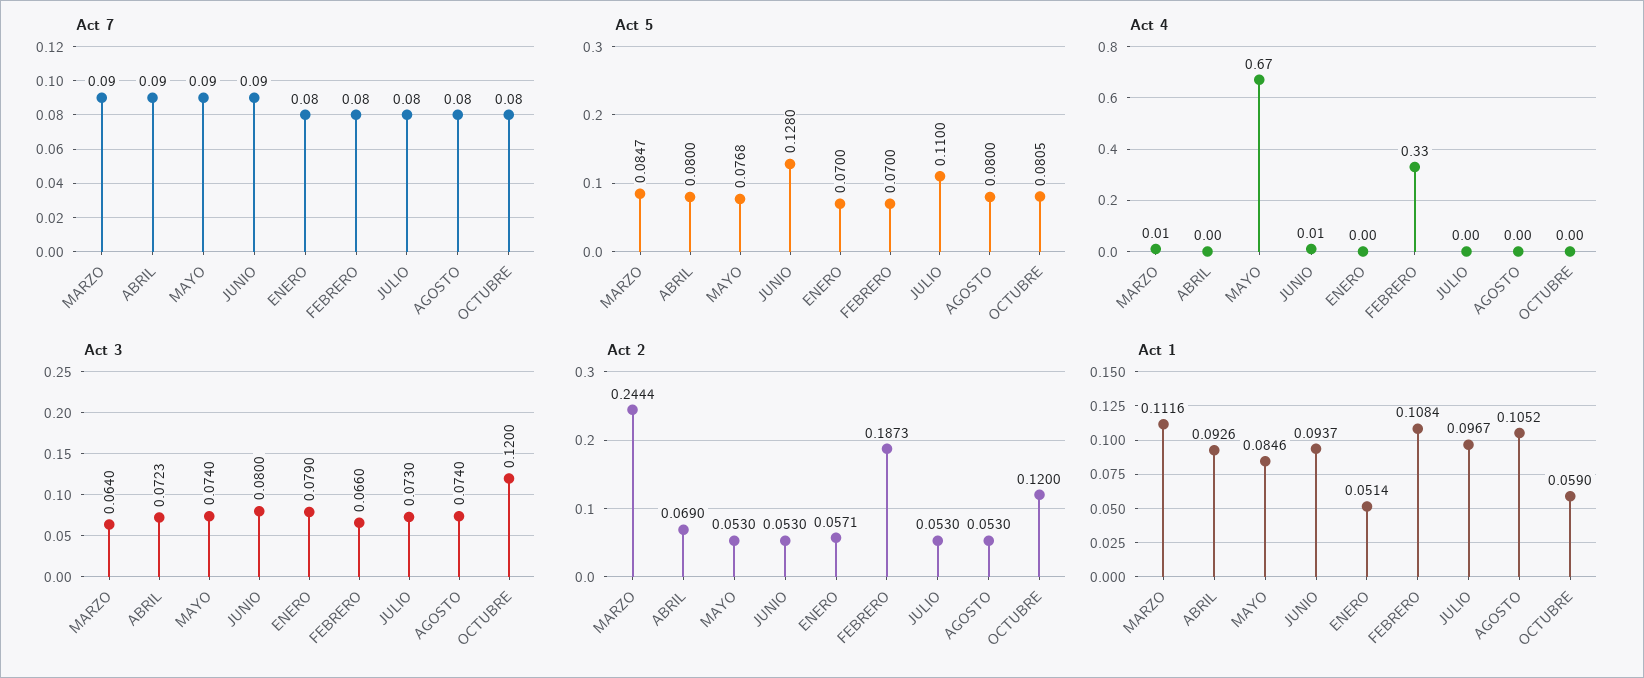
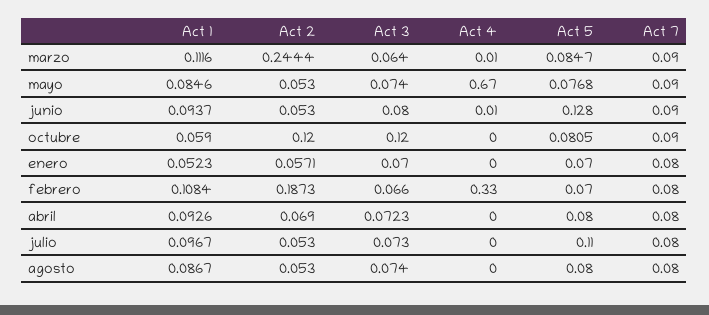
Act 7, ABRIL: 0.09 -> 0.08
Act 7, OCTUBRE: 0.08 -> 0.09
Act 3, ENERO: 0.079 -> 0.07
Act 1, ENERO: 0.0514 -> 0.0523
Act 1, AGOSTO: 0.1052 -> 0.0867

